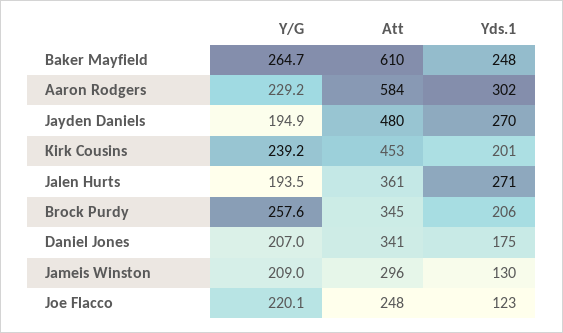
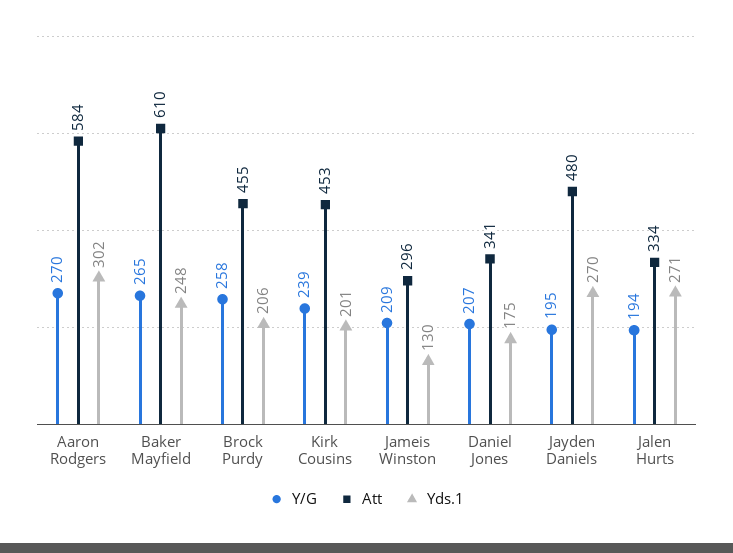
Y/G, Aaron Rodgers: 229.2 -> 270
Att, Jalen Hurts: 361 -> 334
Att, Brock Purdy: 345 -> 455
Y/G, Joe Flacco: 220.1 -> none
Att, Joe Flacco: 248 -> none
Yds.1, Joe Flacco: 123 -> none

